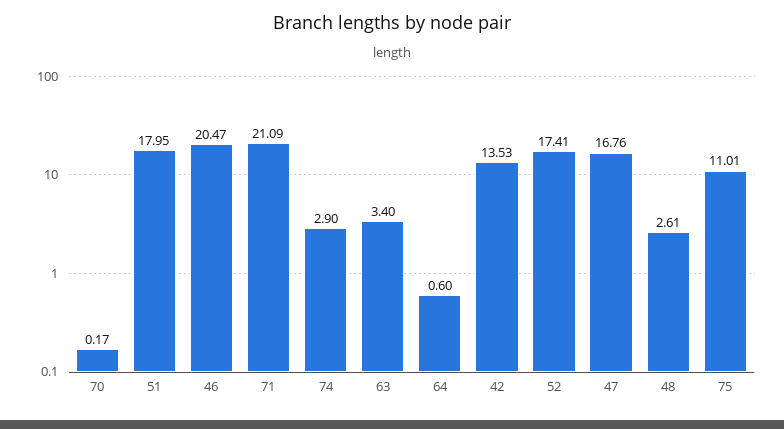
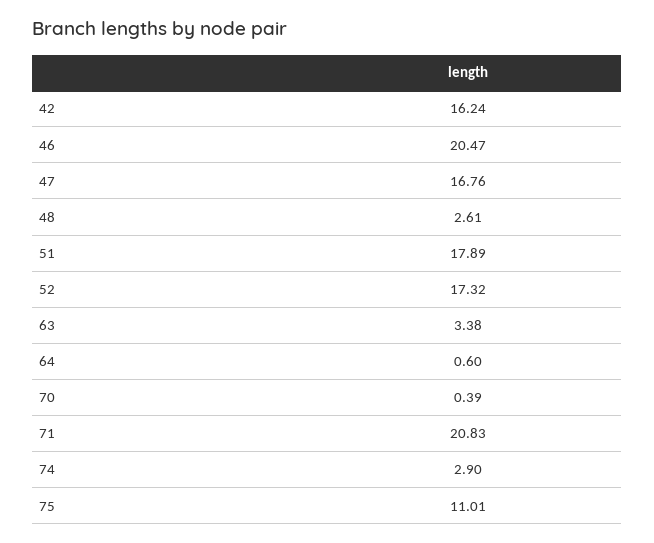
70: 0.17 -> 0.39
51: 17.95 -> 17.89
71: 21.09 -> 20.83
63: 3.4 -> 3.38
42: 13.53 -> 16.24
52: 17.41 -> 17.32

